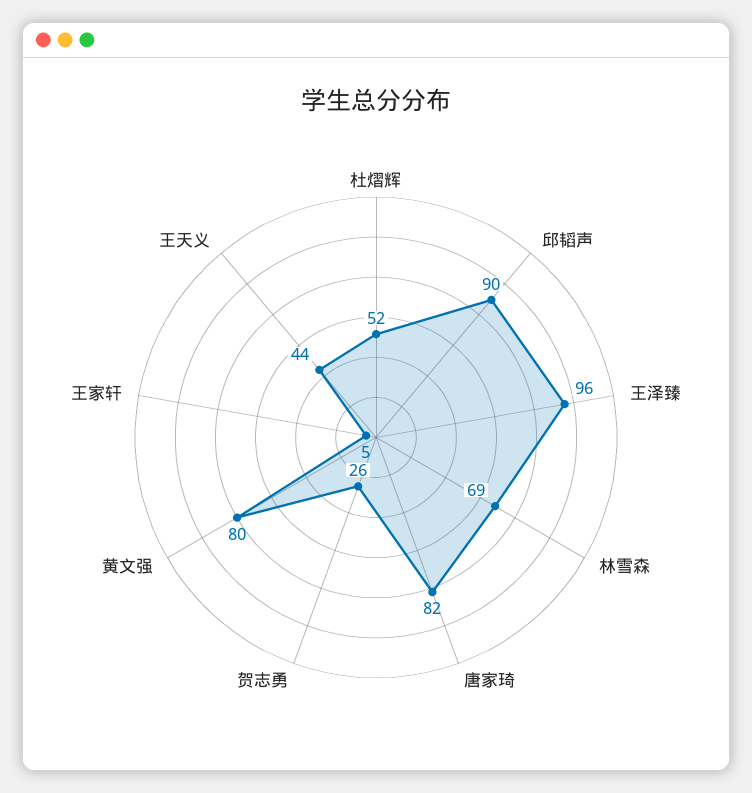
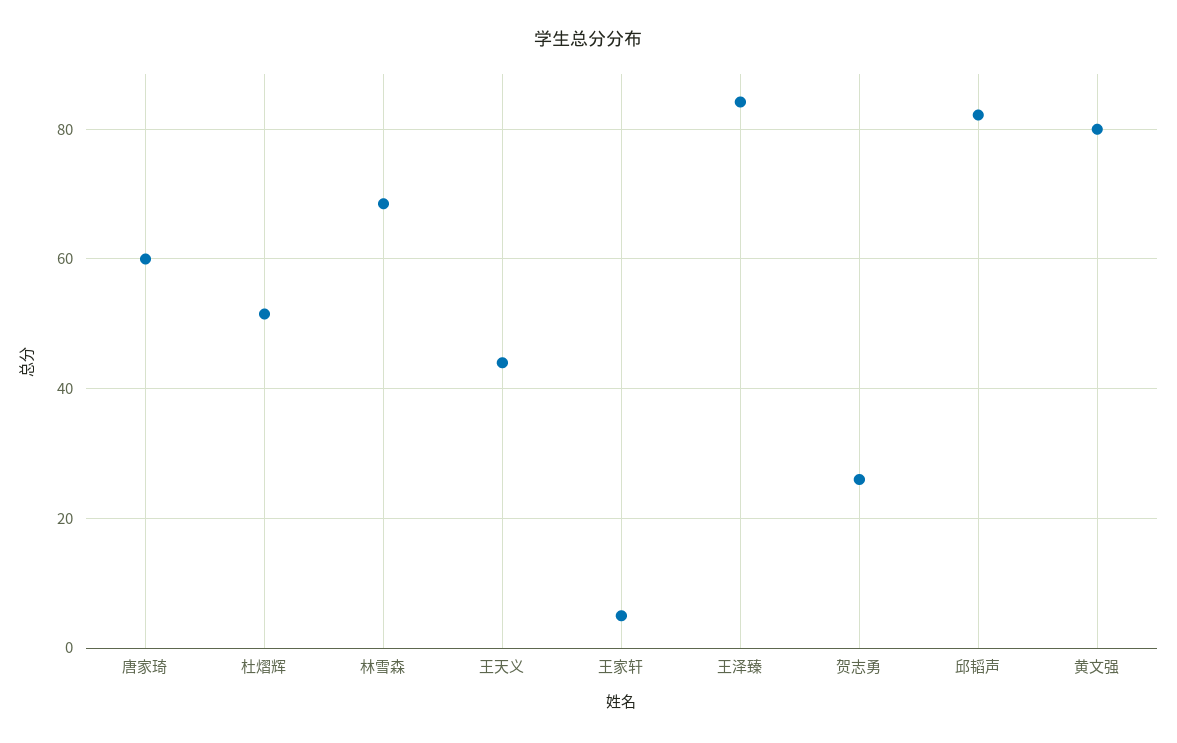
邱韬声: 90 -> 82
王泽臻: 96 -> 84
唐家琦: 82 -> 60

